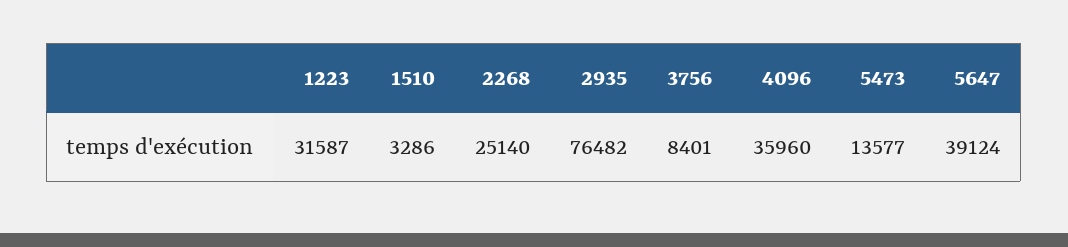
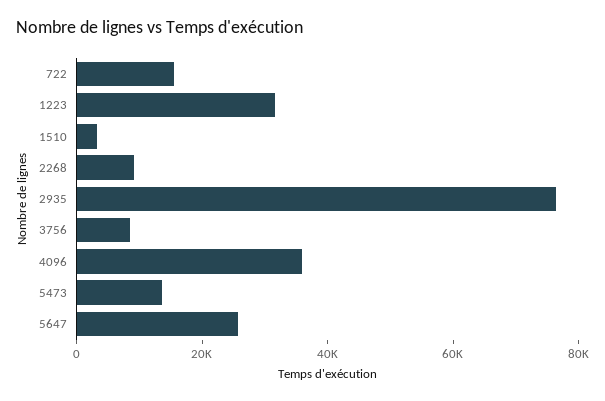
2268: 25140 -> 10000
5647: 39124 -> 25000
722: none -> 15000

